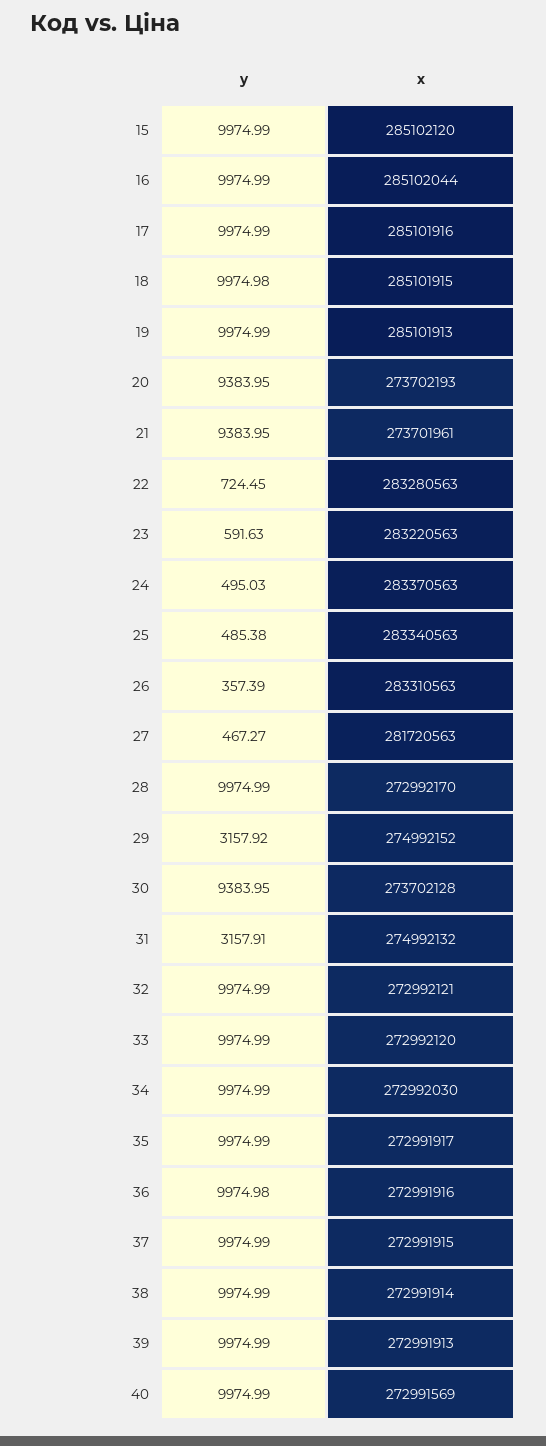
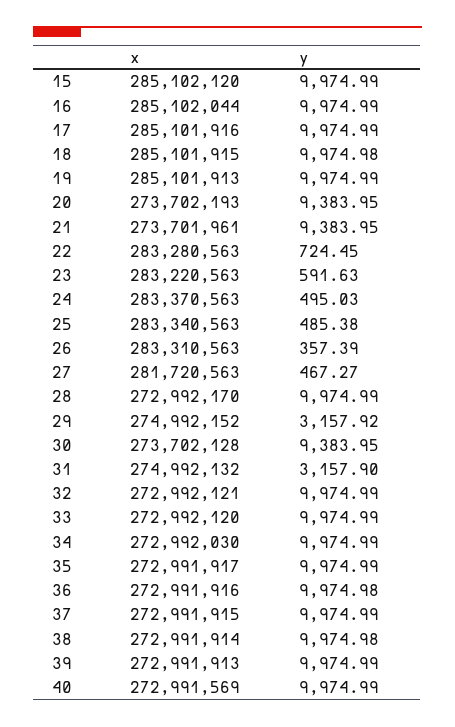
y, 31: 3157.91 -> 3157.9
y, 38: 9974.99 -> 9974.98

